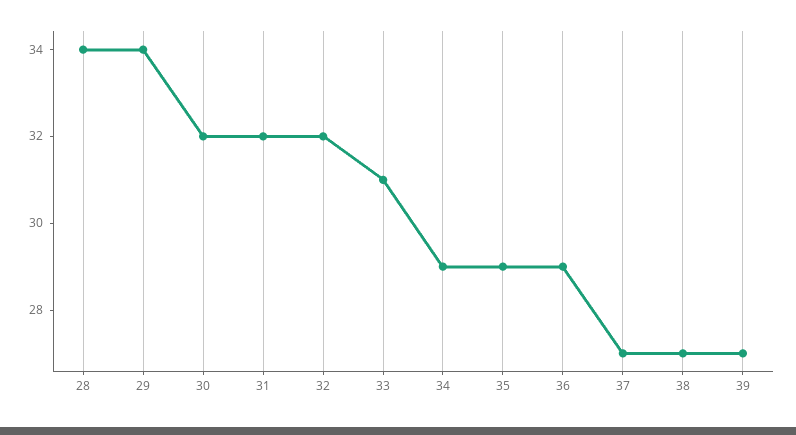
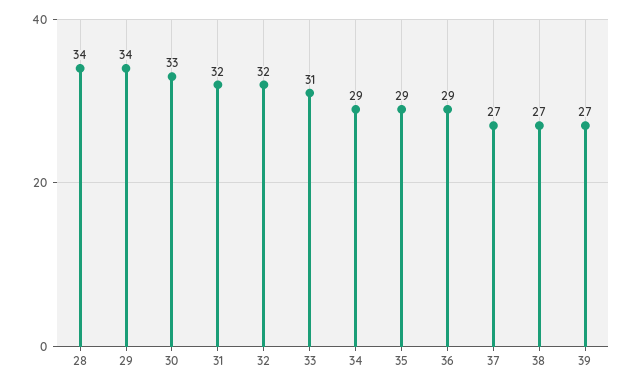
30: 32 -> 33

